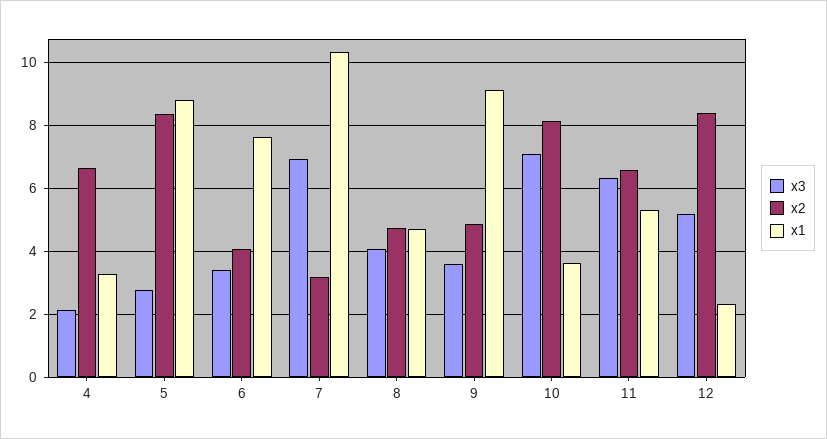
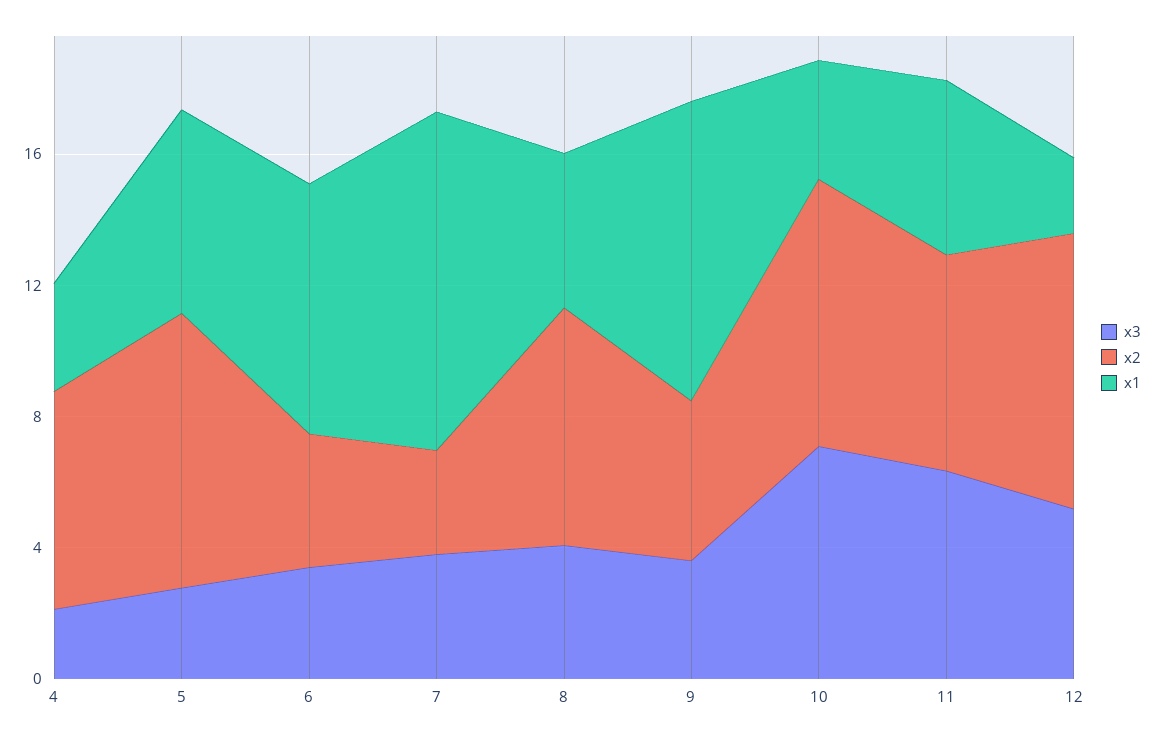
x1, 5: 8.8 -> 6
x3, 7: 7 -> 4
x2, 8: 4.8 -> 7

